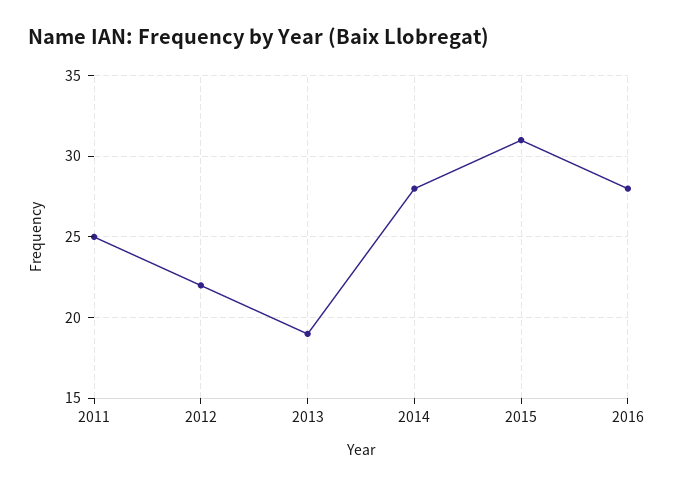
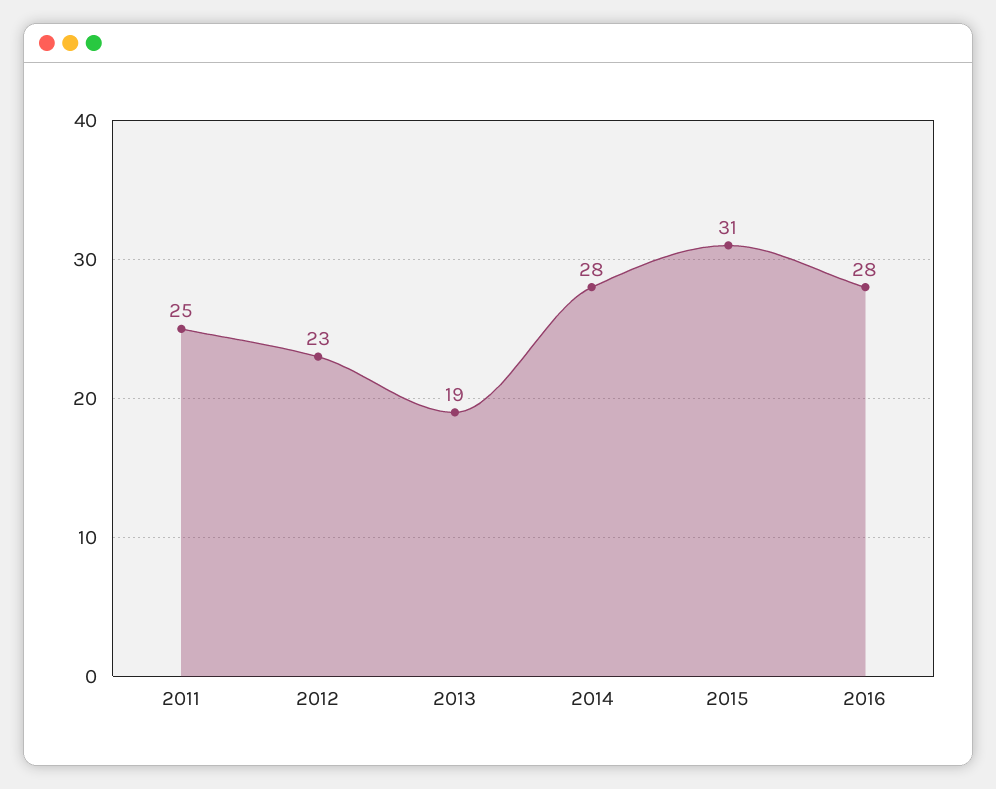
2012: 22 -> 23

